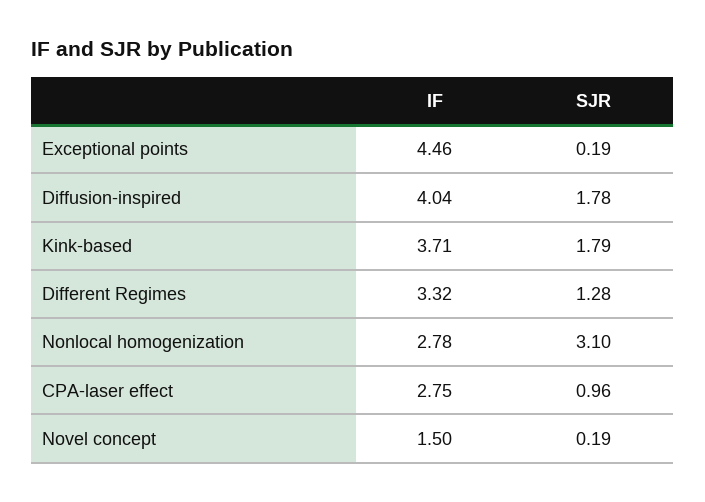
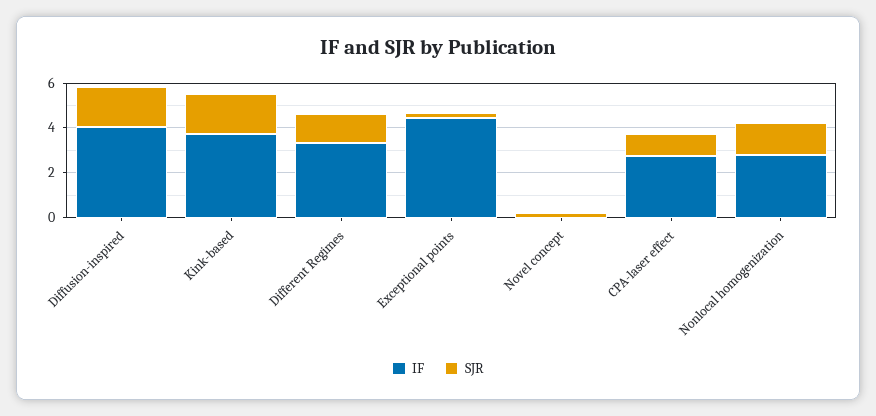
SJR, Nonlocal homogenization: 3.1 -> 1.5
IF, Novel concept: 1.5 -> 0

